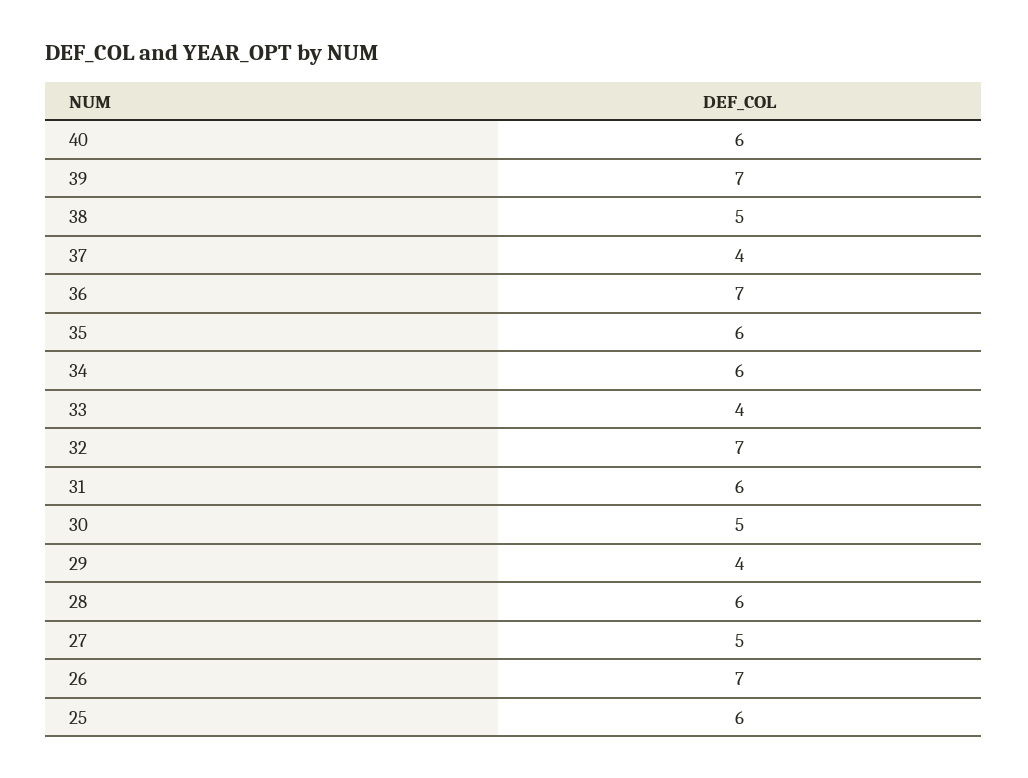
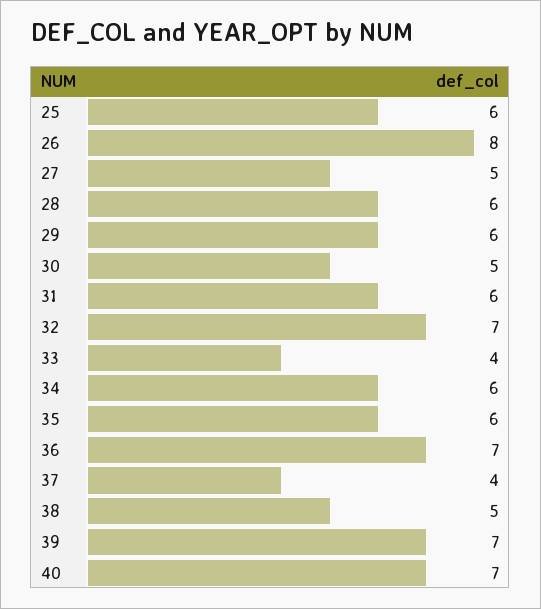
40: 6 -> 7
29: 4 -> 6
26: 7 -> 8

